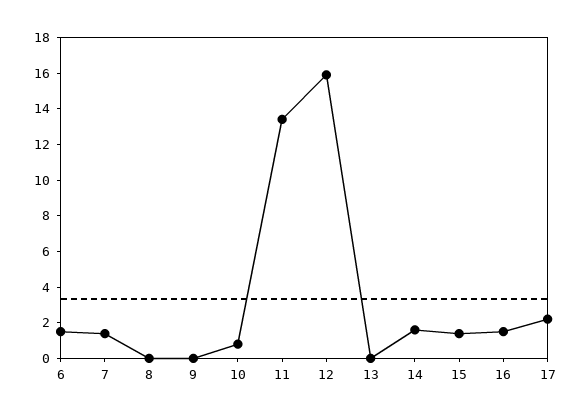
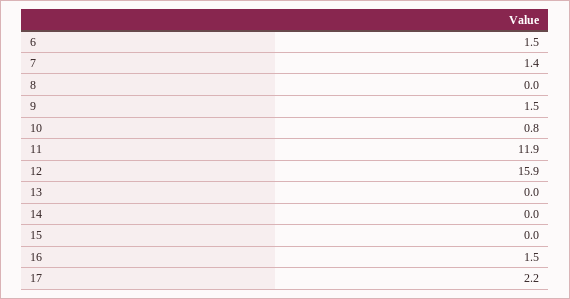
9: 0 -> 1.5
11: 13.5 -> 11.9
14: 1.5 -> 0
15: 1.5 -> 0

